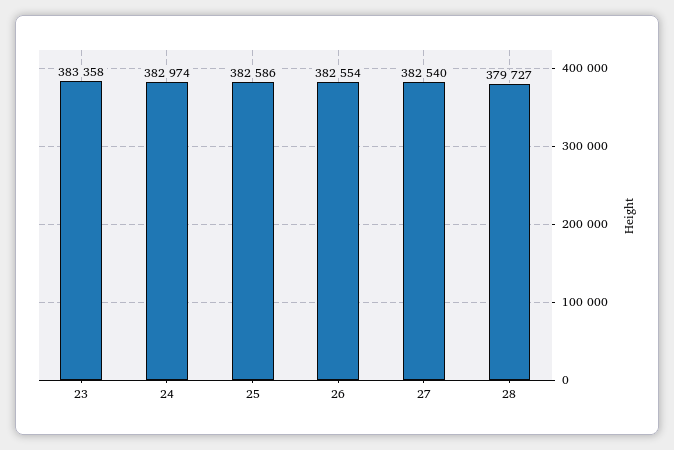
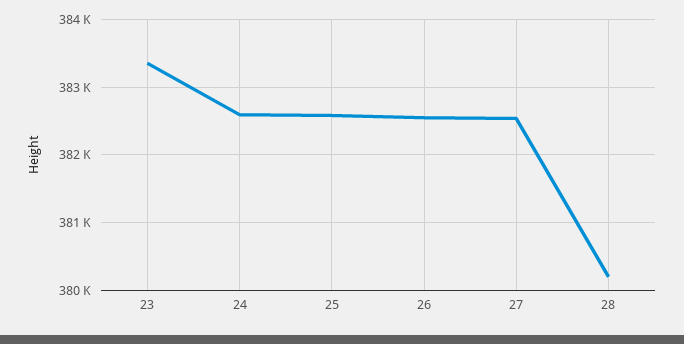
24: 382974 -> 382600
28: 379727 -> 380200

